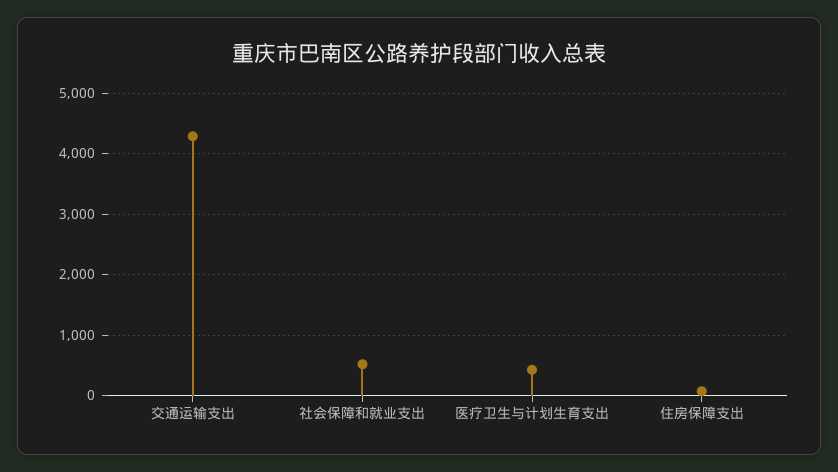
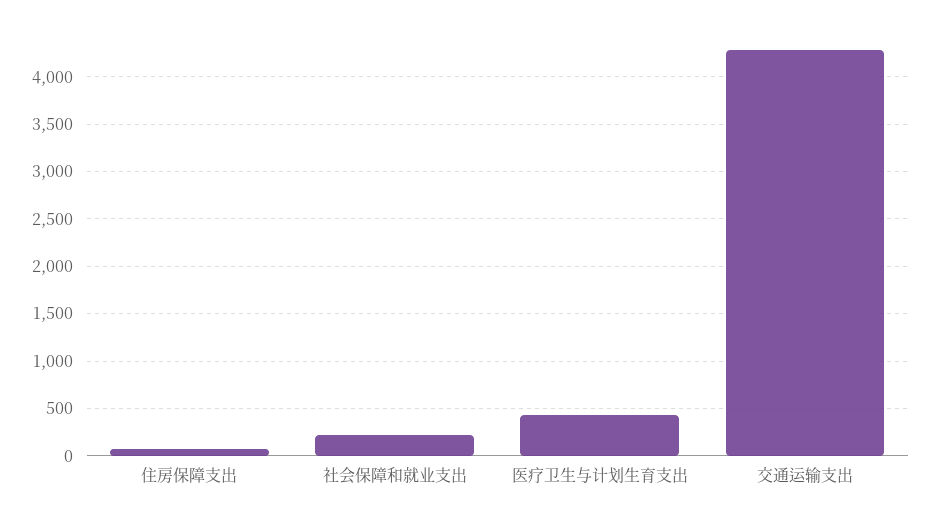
社会保障和就业支出: 500 -> 200

